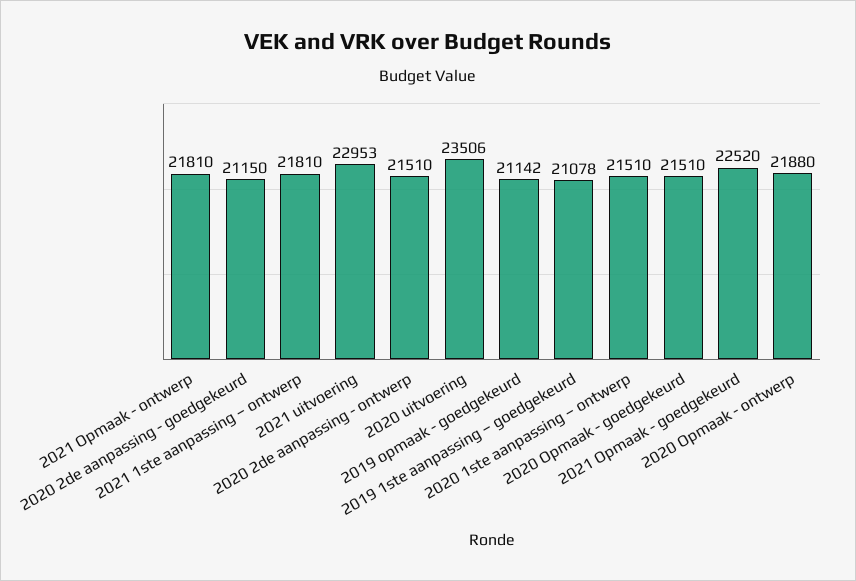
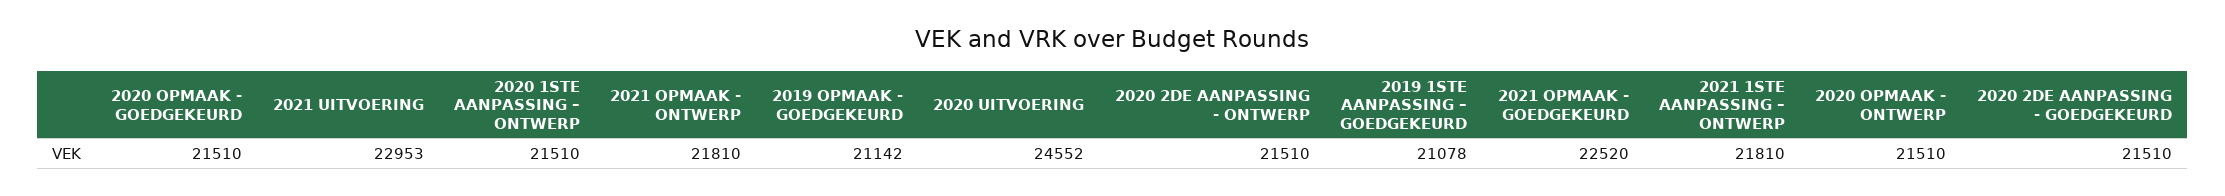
2020 2de aanpassing - goedgekeurd: 21150 -> 21510
2020 uitvoering: 23506 -> 24552
2020 Opmaak - ontwerp: 21880 -> 21510

